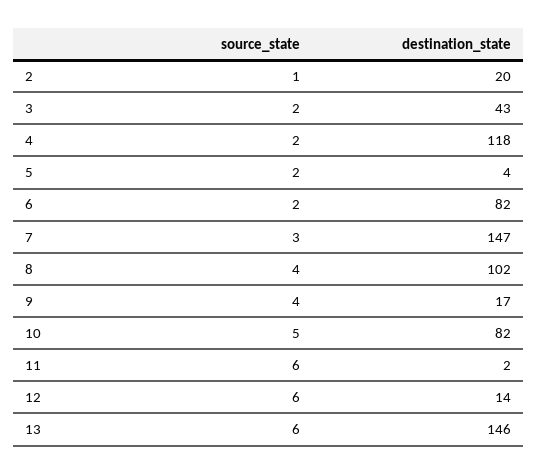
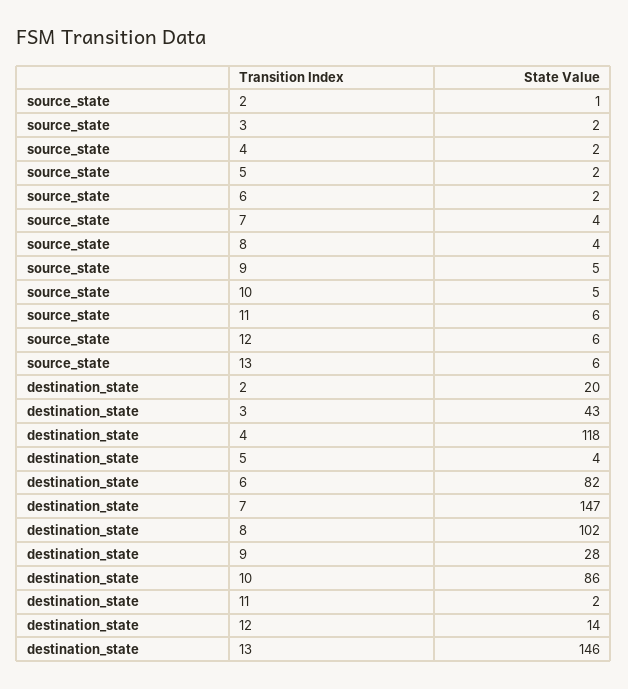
source_state, 7: 3 -> 4
source_state, 9: 4 -> 5
destination_state, 9: 17 -> 28
destination_state, 10: 82 -> 86

